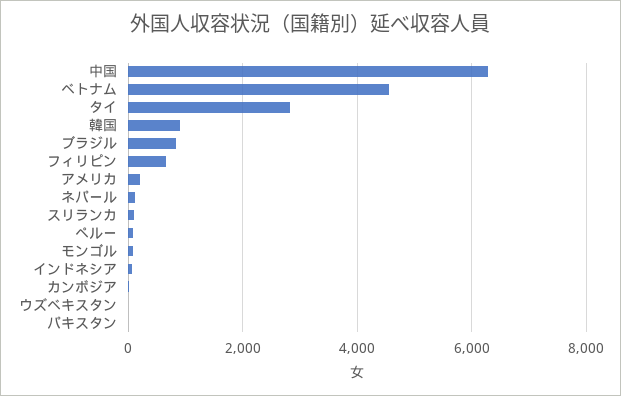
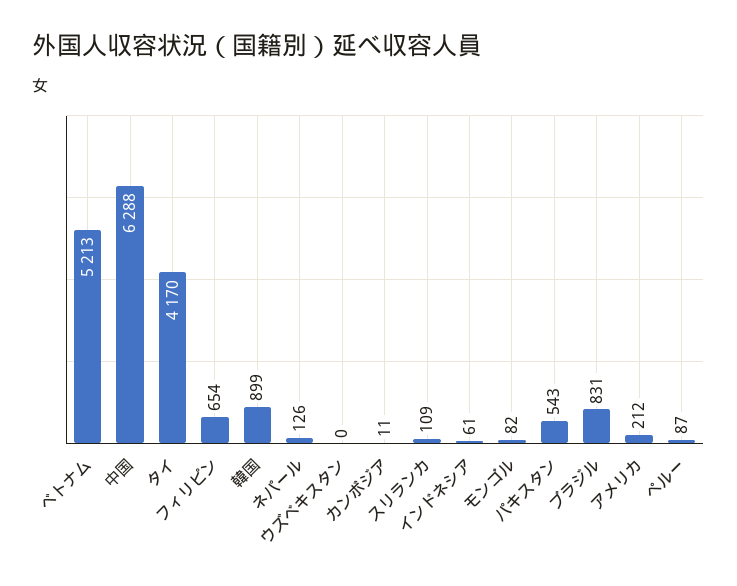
ベトナム: 4600 -> 5213
タイ: 2800 -> 4170
パキスタン: 0 -> 543

